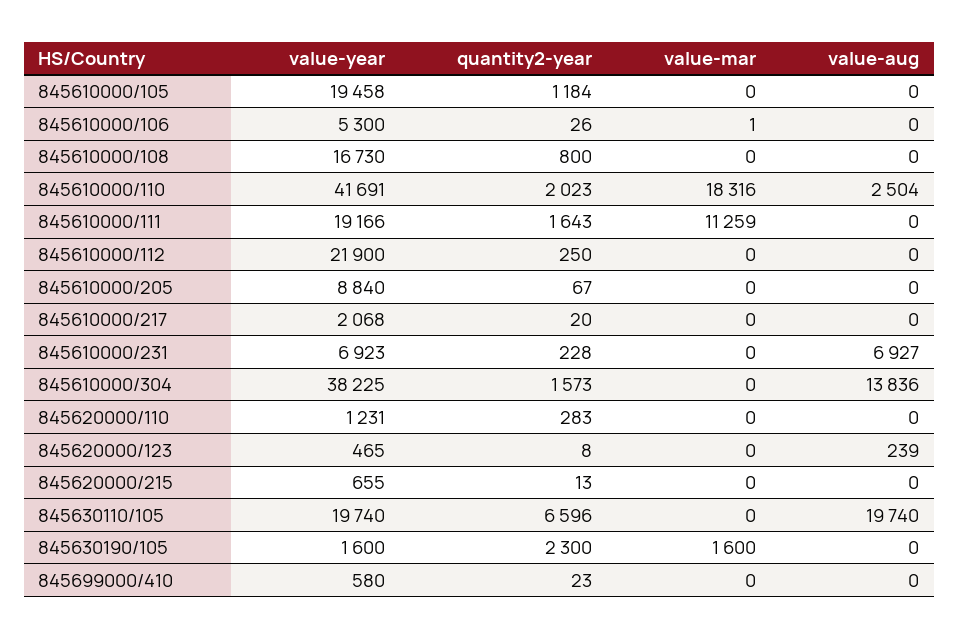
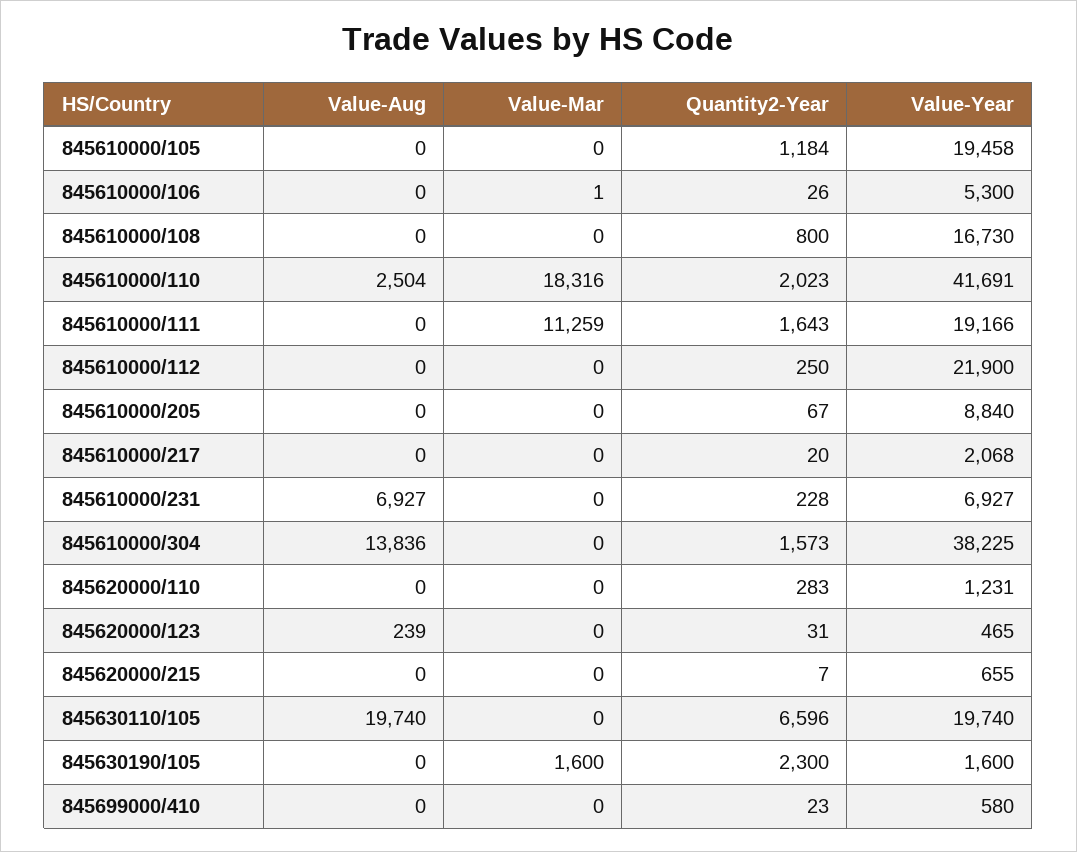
value-year, 845610000/231: 6923 -> 6927
quantity2-year, 845620000/123: 8 -> 31
quantity2-year, 845620000/215: 13 -> 7

